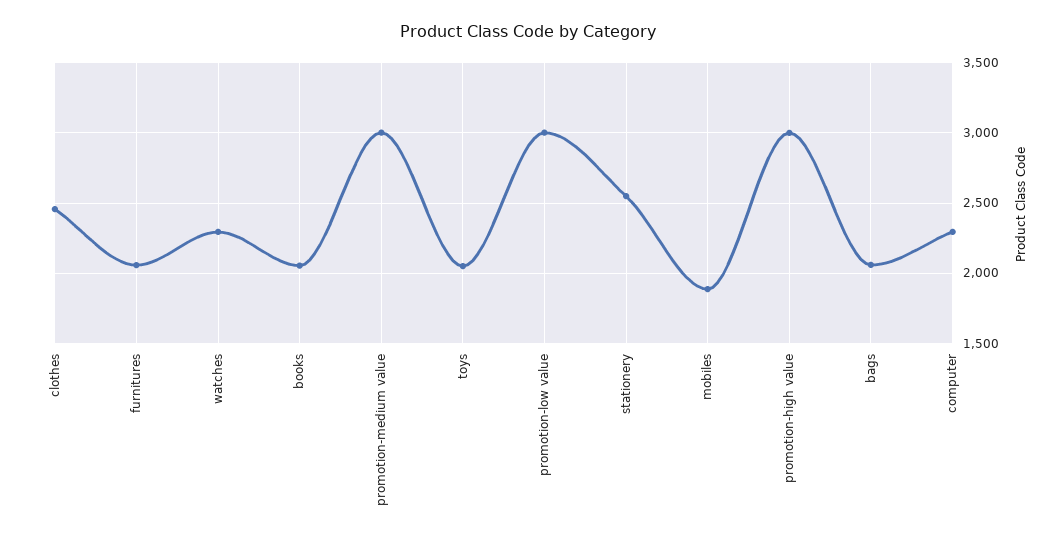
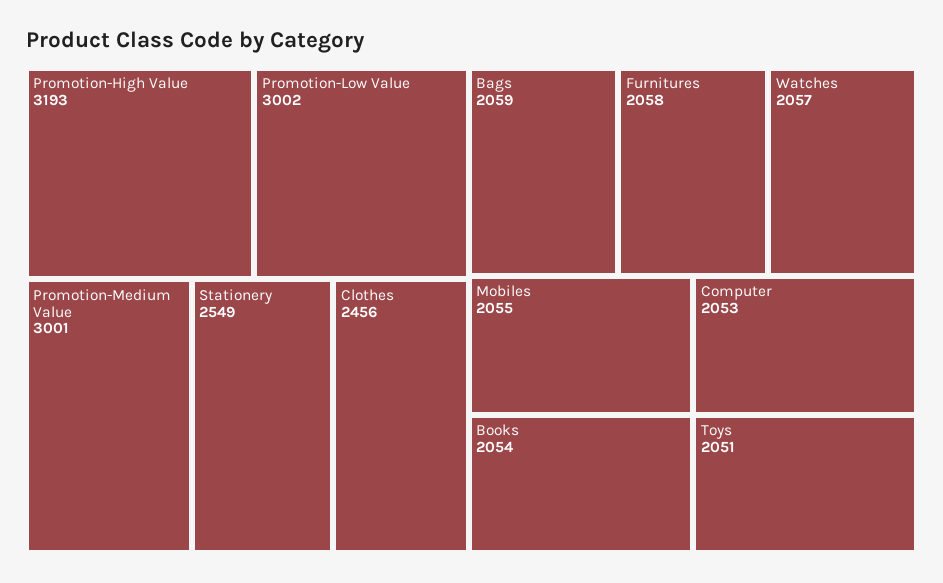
watches: 2300 -> 2057
mobiles: 1900 -> 2055
promotion-high value: 3000 -> 3193
computer: 2300 -> 2053

